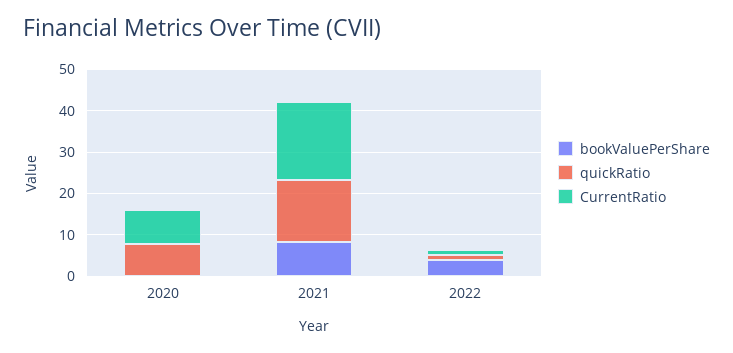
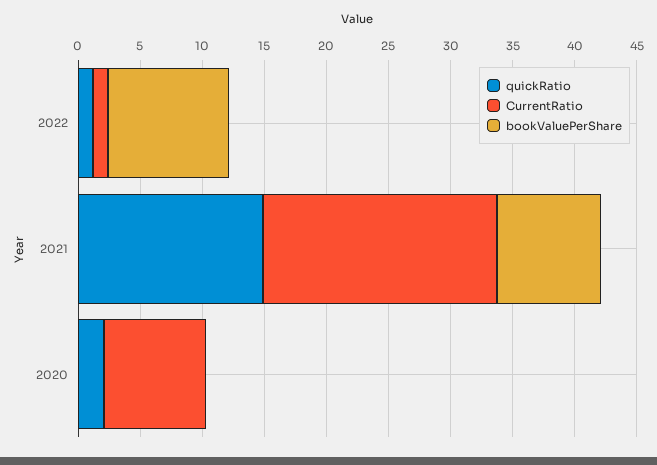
quickRatio, 2020: 8 -> 2
bookValuePerShare, 2022: 4 -> 10

